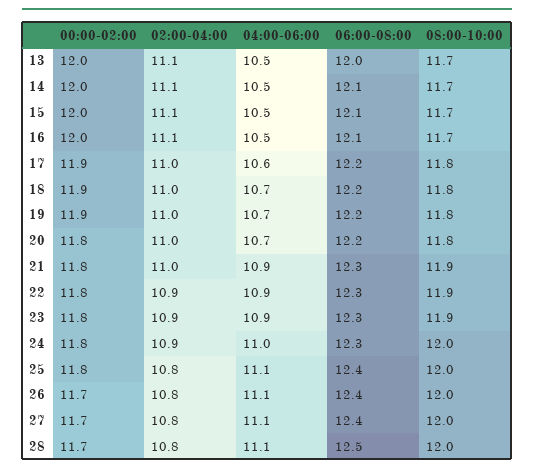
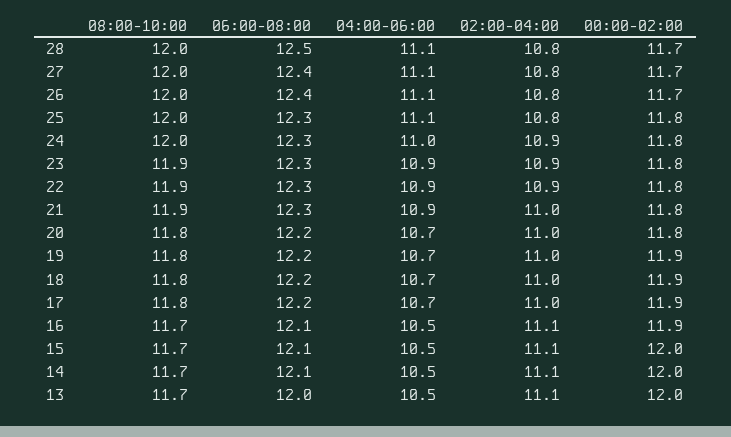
00:00-02:00, 16: 12 -> 11.9
04:00-06:00, 17: 10.6 -> 10.7
06:00-08:00, 25: 12.4 -> 12.3

